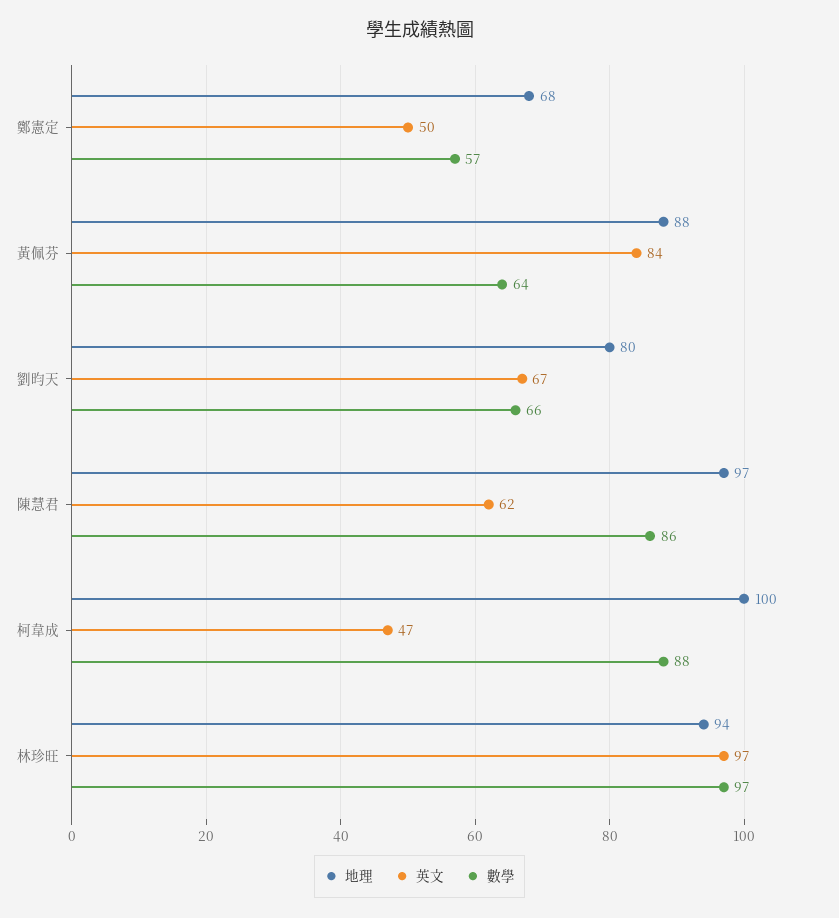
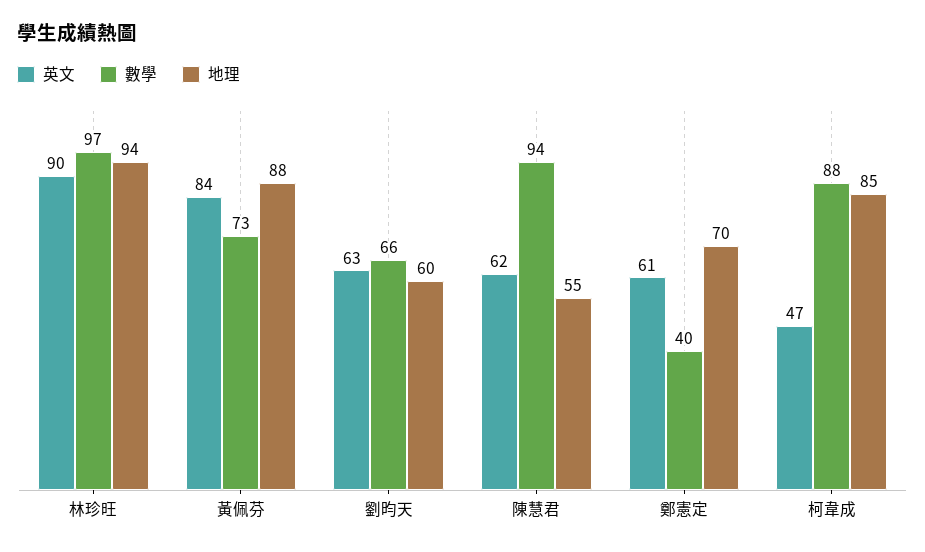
地理, 鄭憲定: 68 -> 70
英文, 鄭憲定: 50 -> 61
數學, 鄭憲定: 57 -> 40
數學, 黃佩芬: 64 -> 73
地理, 劉昀天: 80 -> 60
英文, 劉昀天: 67 -> 63
地理, 陳慧君: 97 -> 55
數學, 陳慧君: 86 -> 94
地理, 柯韋成: 100 -> 85
英文, 林珍旺: 97 -> 90

